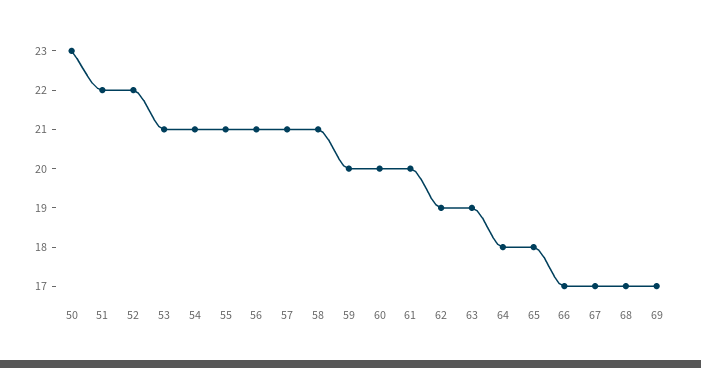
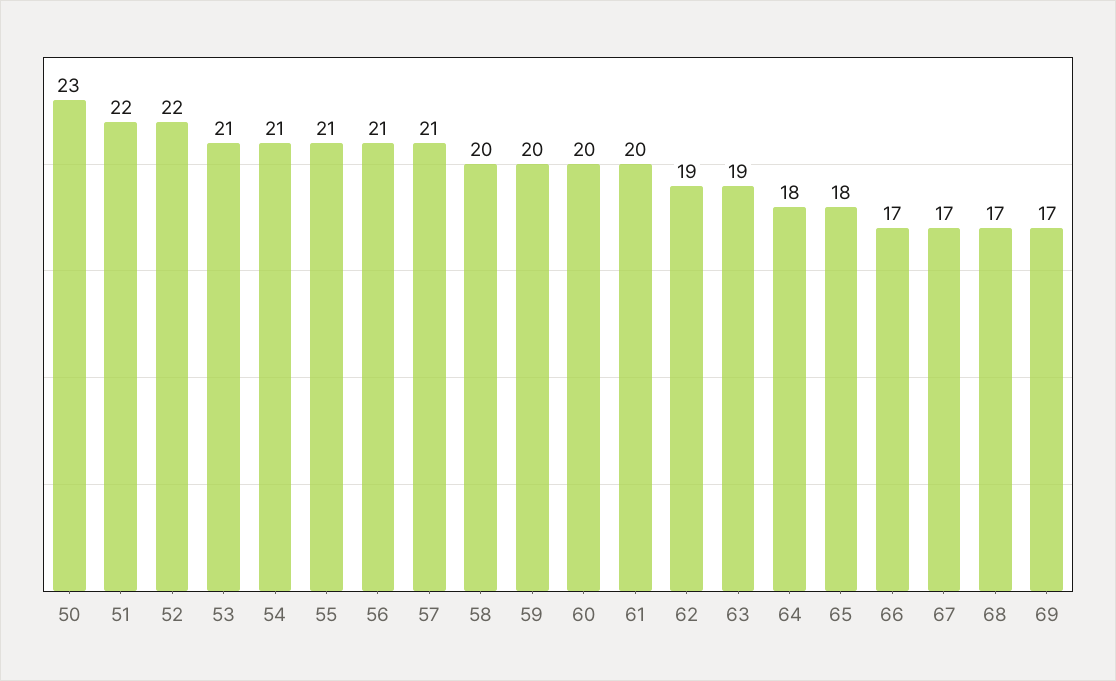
58: 21 -> 20

